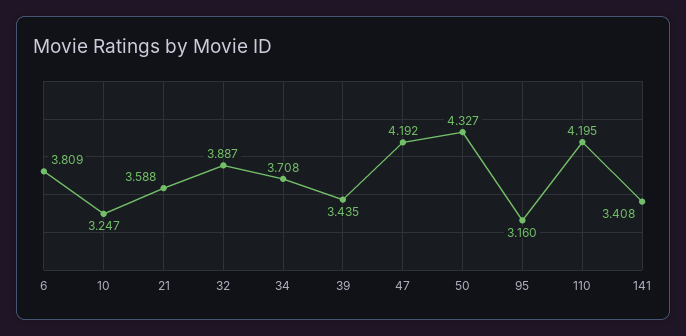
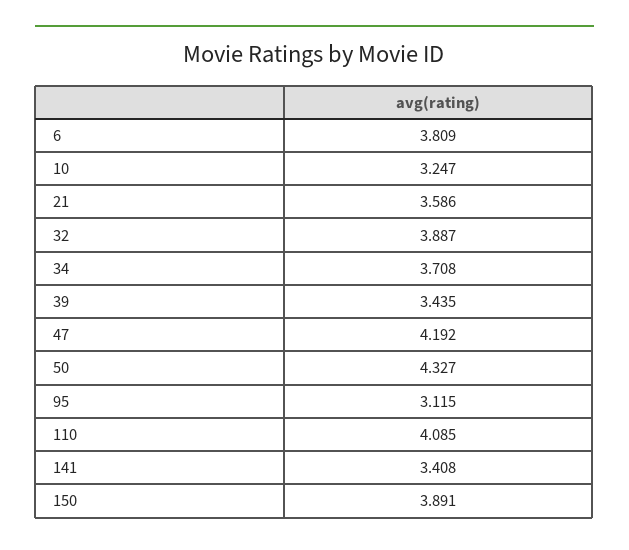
21: 3.588 -> 3.586
95: 3.16 -> 3.115
110: 4.195 -> 4.085
150: none -> 3.891

